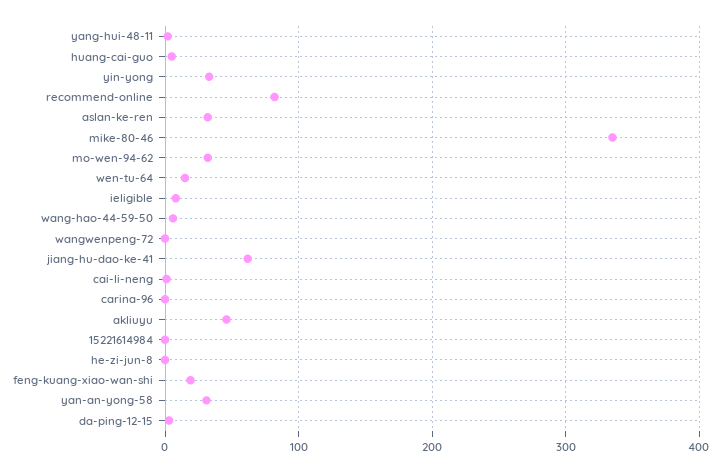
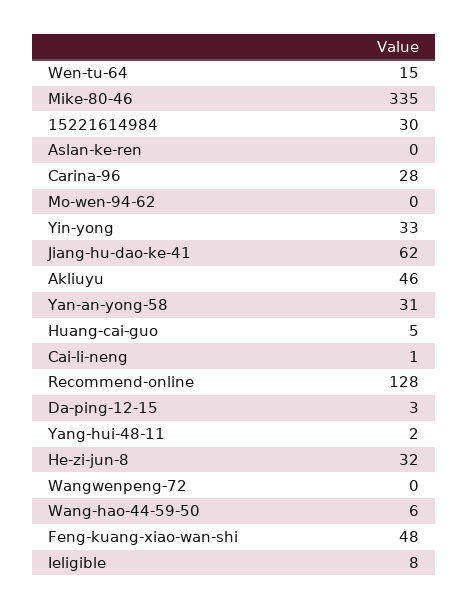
recommend-online: 80 -> 128
aslan-ke-ren: 30 -> 0
mo-wen-94-62: 30 -> 0
carina-96: 0 -> 28
15221614984: 0 -> 30
he-zi-jun-8: 0 -> 32
feng-kuang-xiao-wan-shi: 20 -> 48

